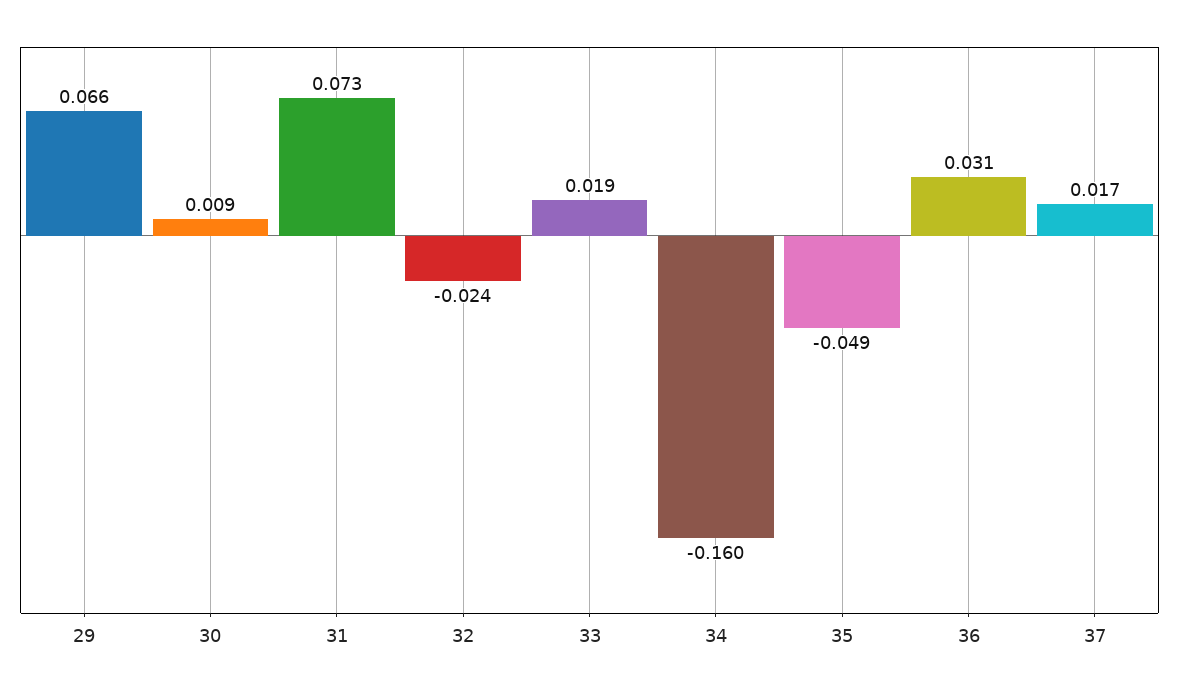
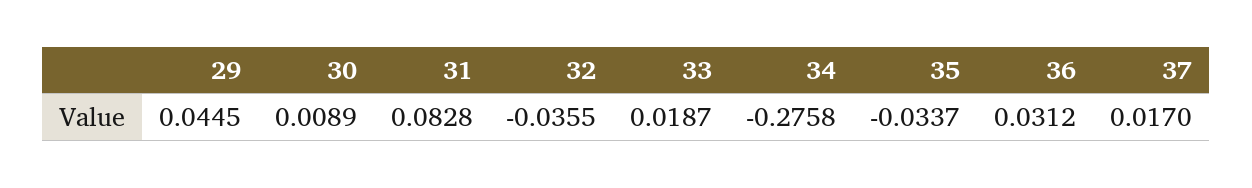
29: 0.066 -> 0.0445
31: 0.073 -> 0.0828
32: -0.024 -> -0.0355
34: -0.16 -> -0.2758
35: -0.049 -> -0.0337

